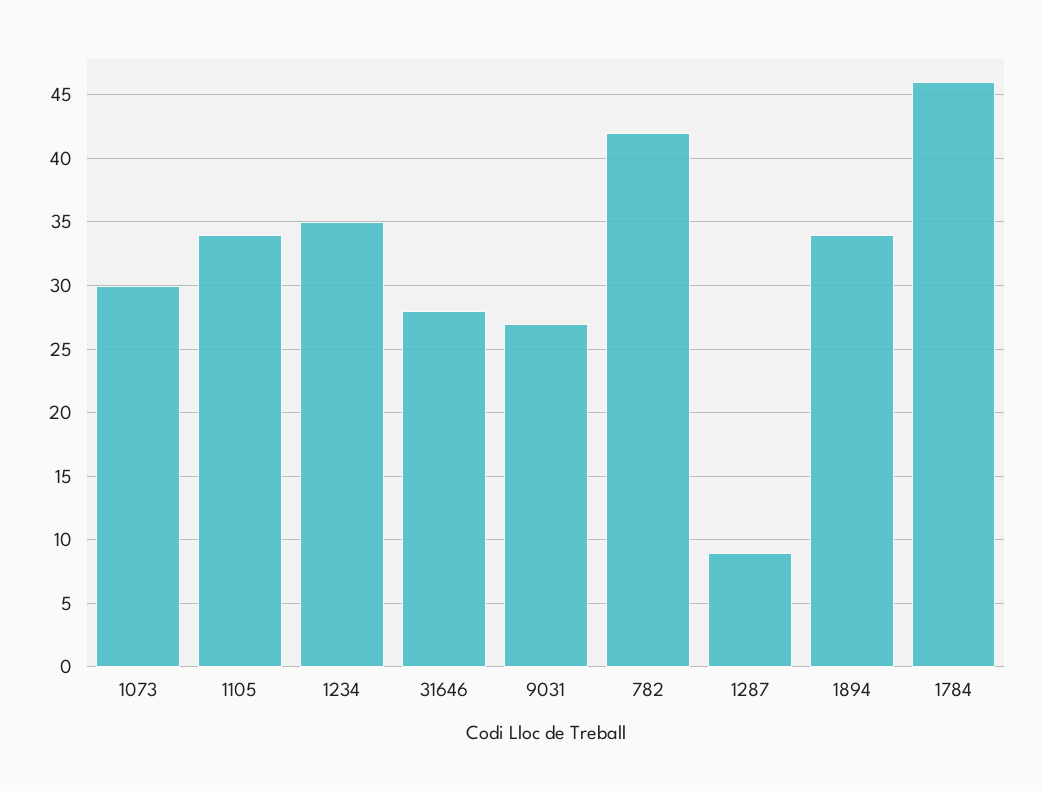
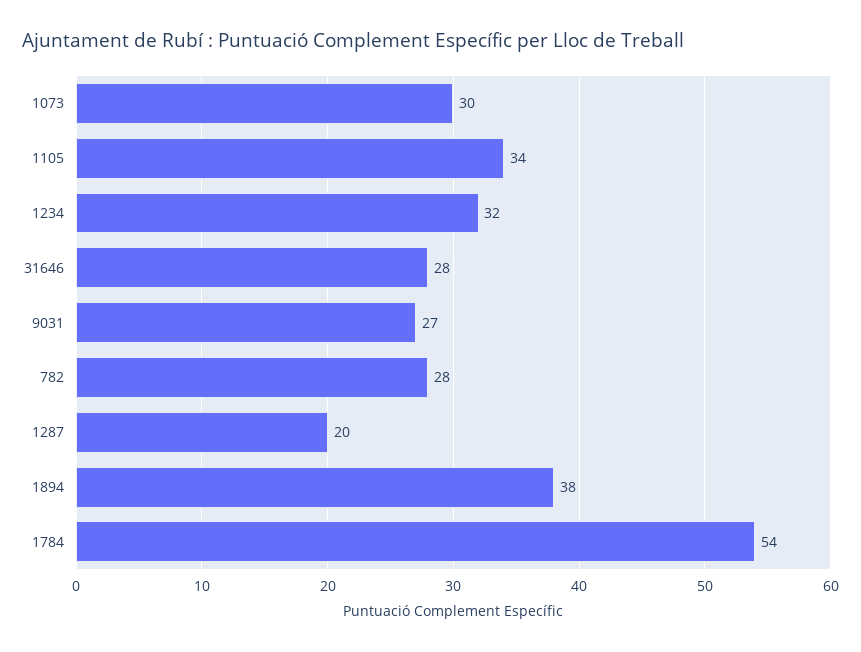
1234: 35 -> 32
782: 42 -> 28
1287: 9 -> 20
1894: 34 -> 38
1784: 46 -> 54

